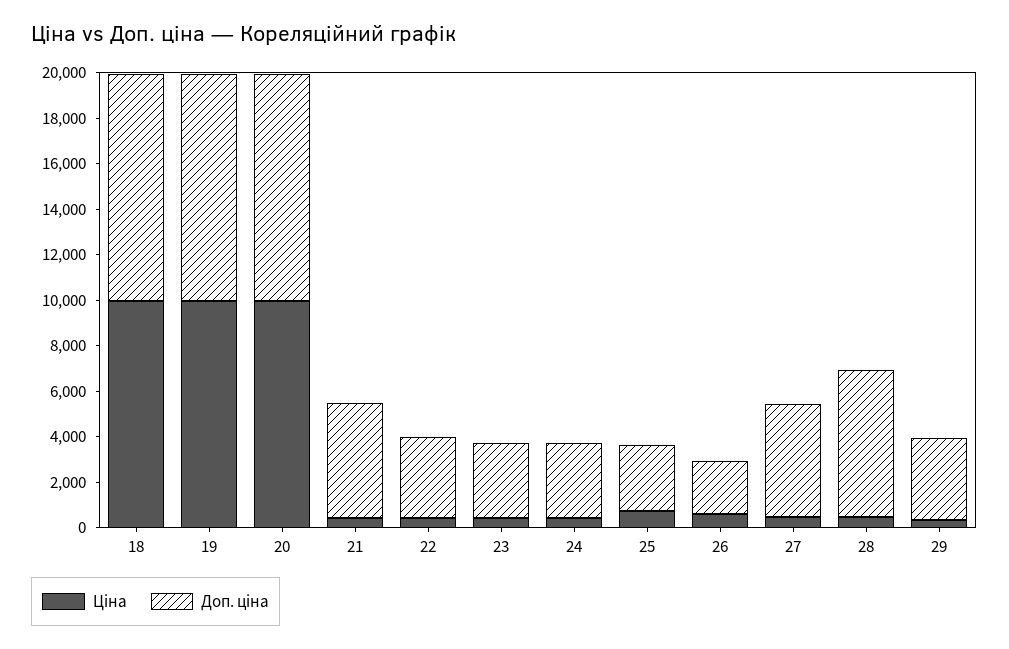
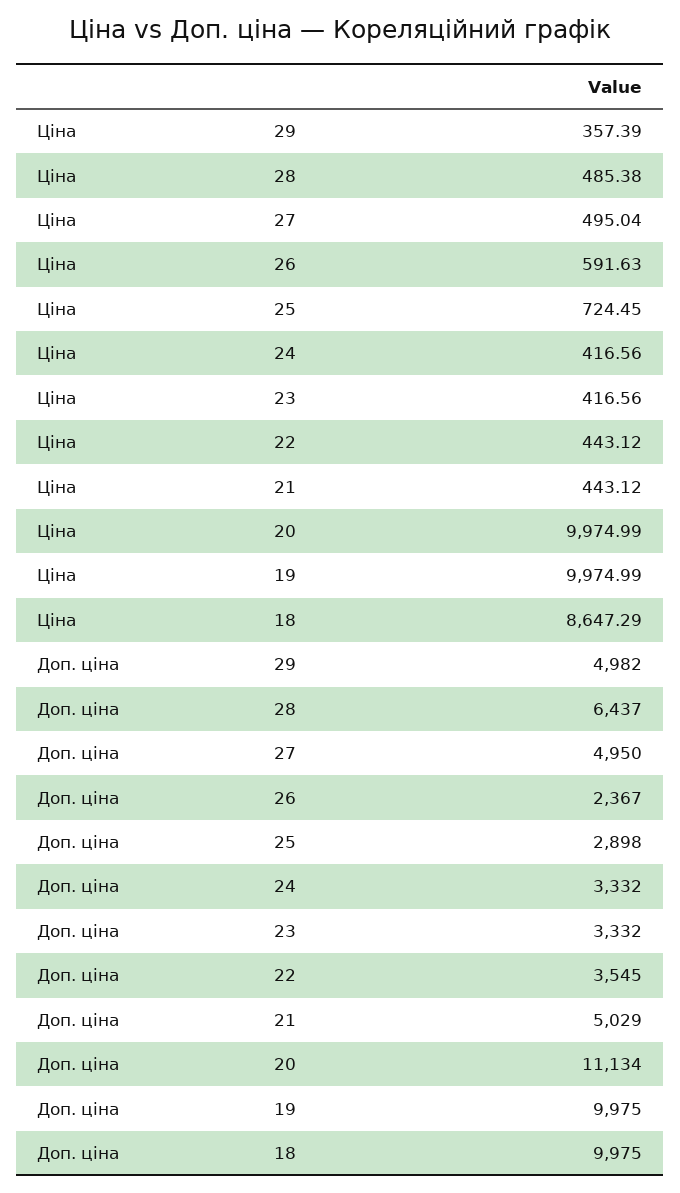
Ціна, 18: 10000 -> 8647.29
Доп. ціна, 20: 10000 -> 11134
Доп. ціна, 29: 3500 -> 4982

